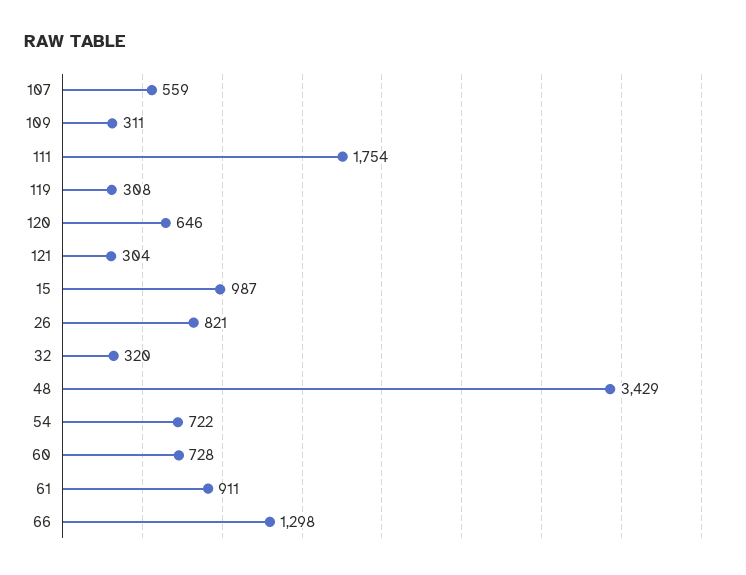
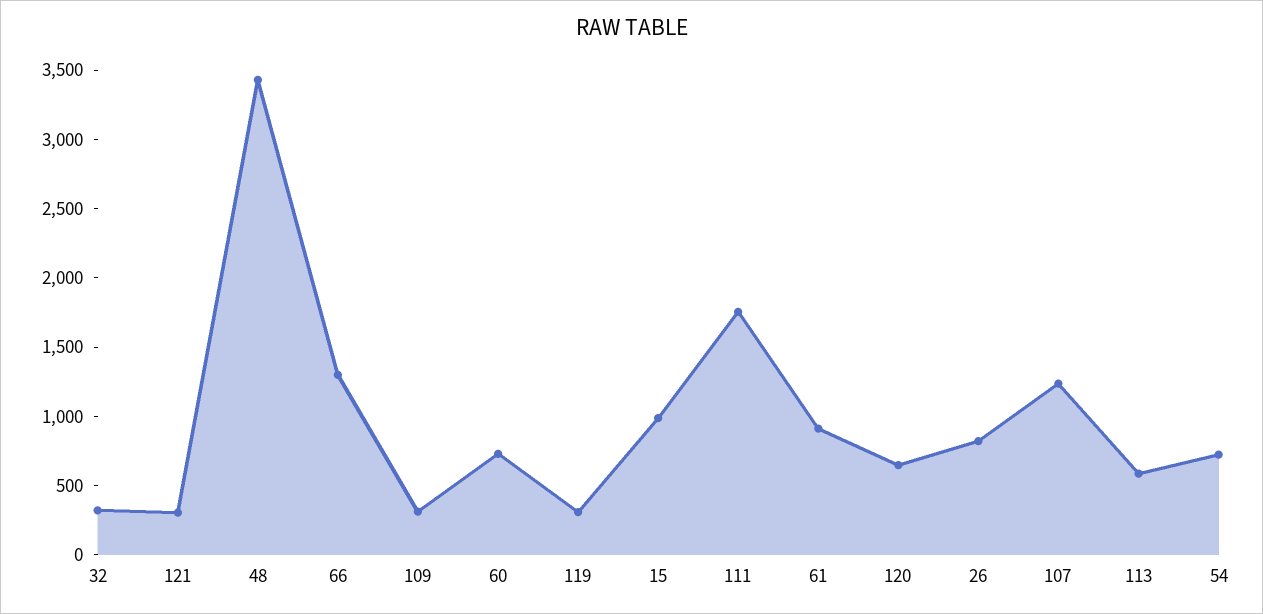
107: 559 -> 1200
113: none -> 600

